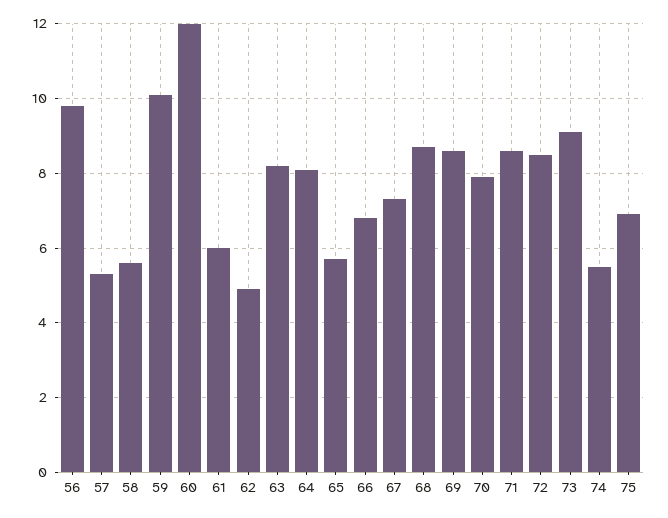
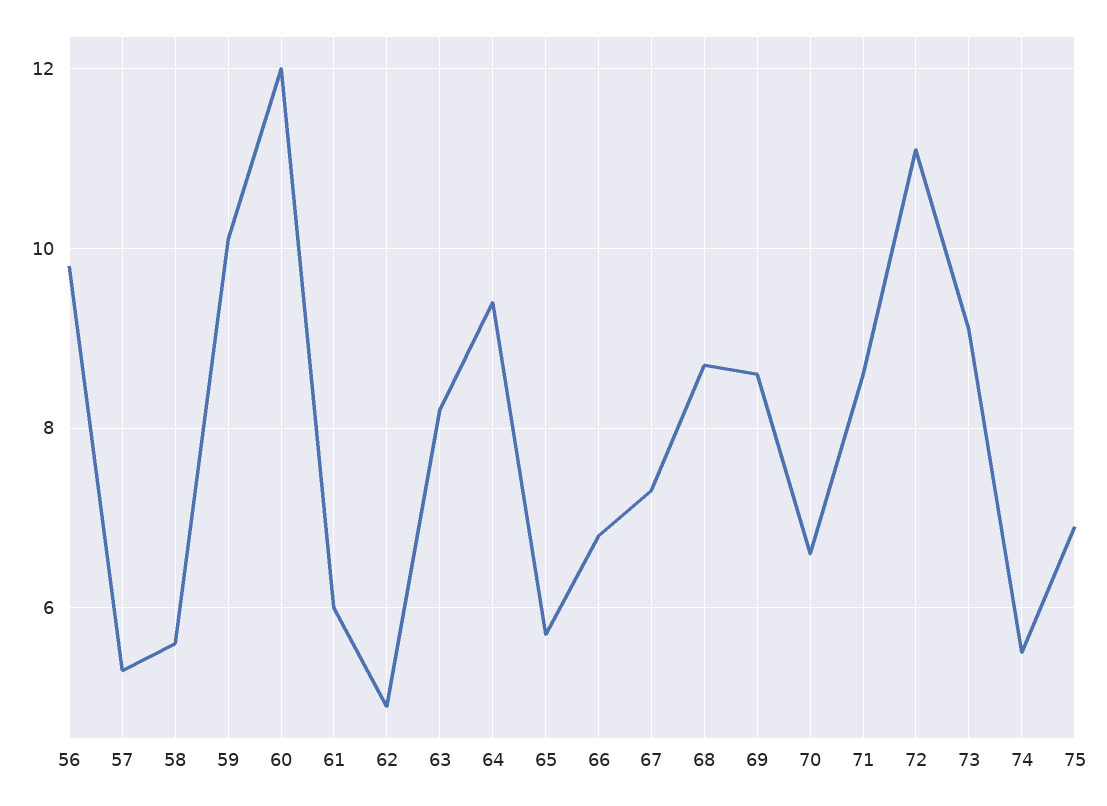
64: 8 -> 9.5
70: 8 -> 6.5
72: 8.5 -> 11

